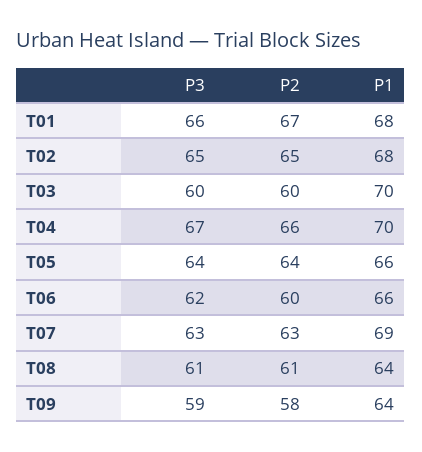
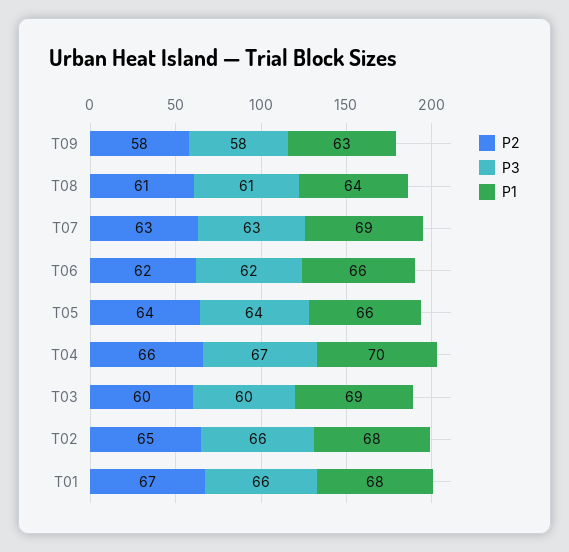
P3, T02: 65 -> 66
P1, T03: 70 -> 69
P2, T06: 60 -> 62
P3, T09: 59 -> 58
P1, T09: 64 -> 63

